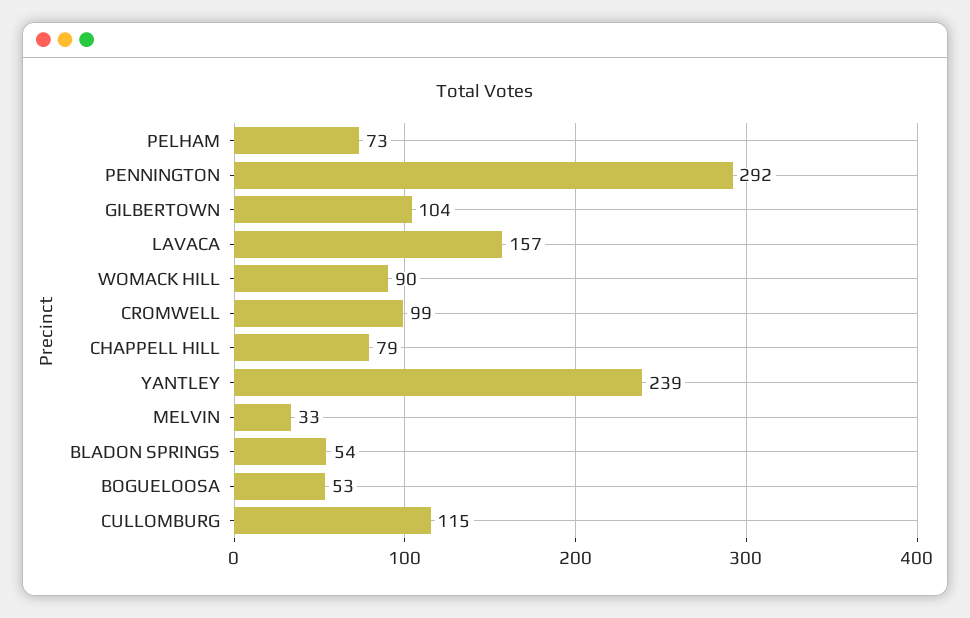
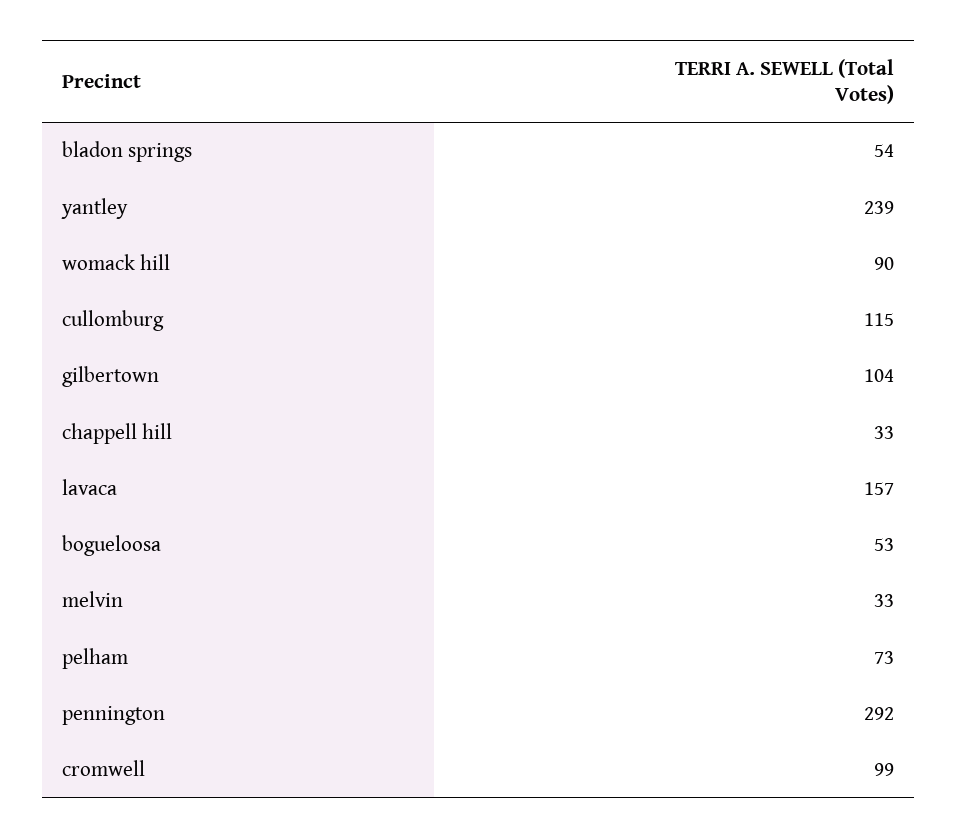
CHAPPELL HILL: 79 -> 33

